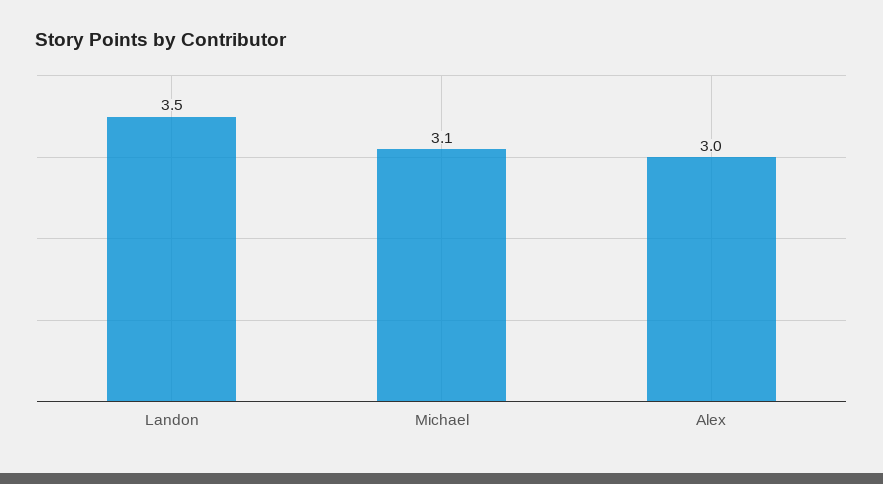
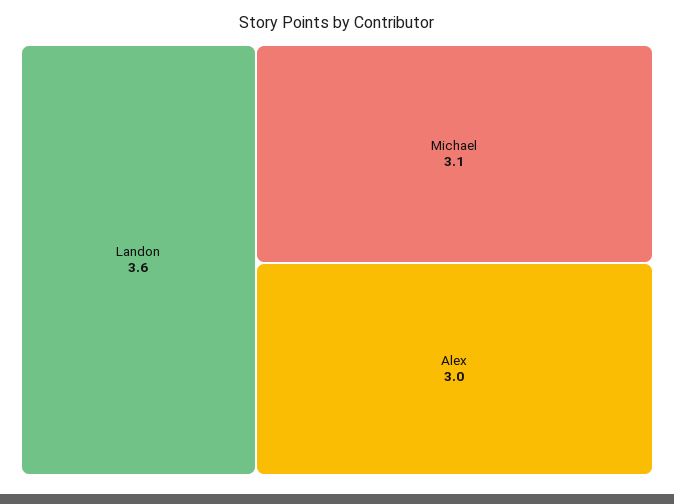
Landon: 3.5 -> 3.6

